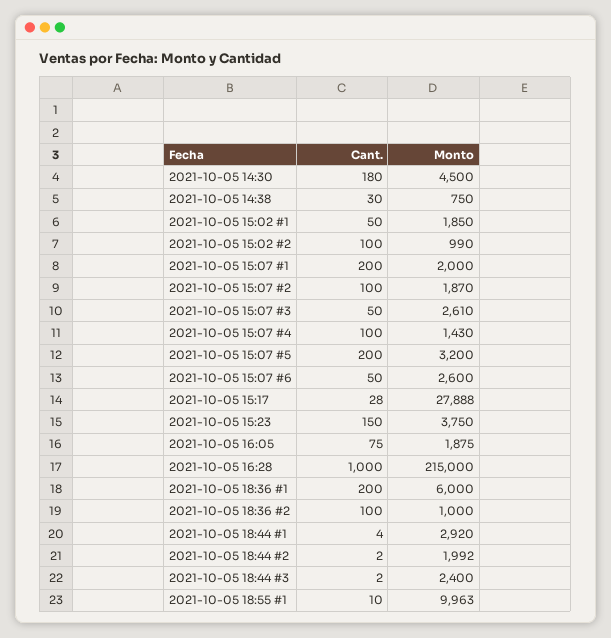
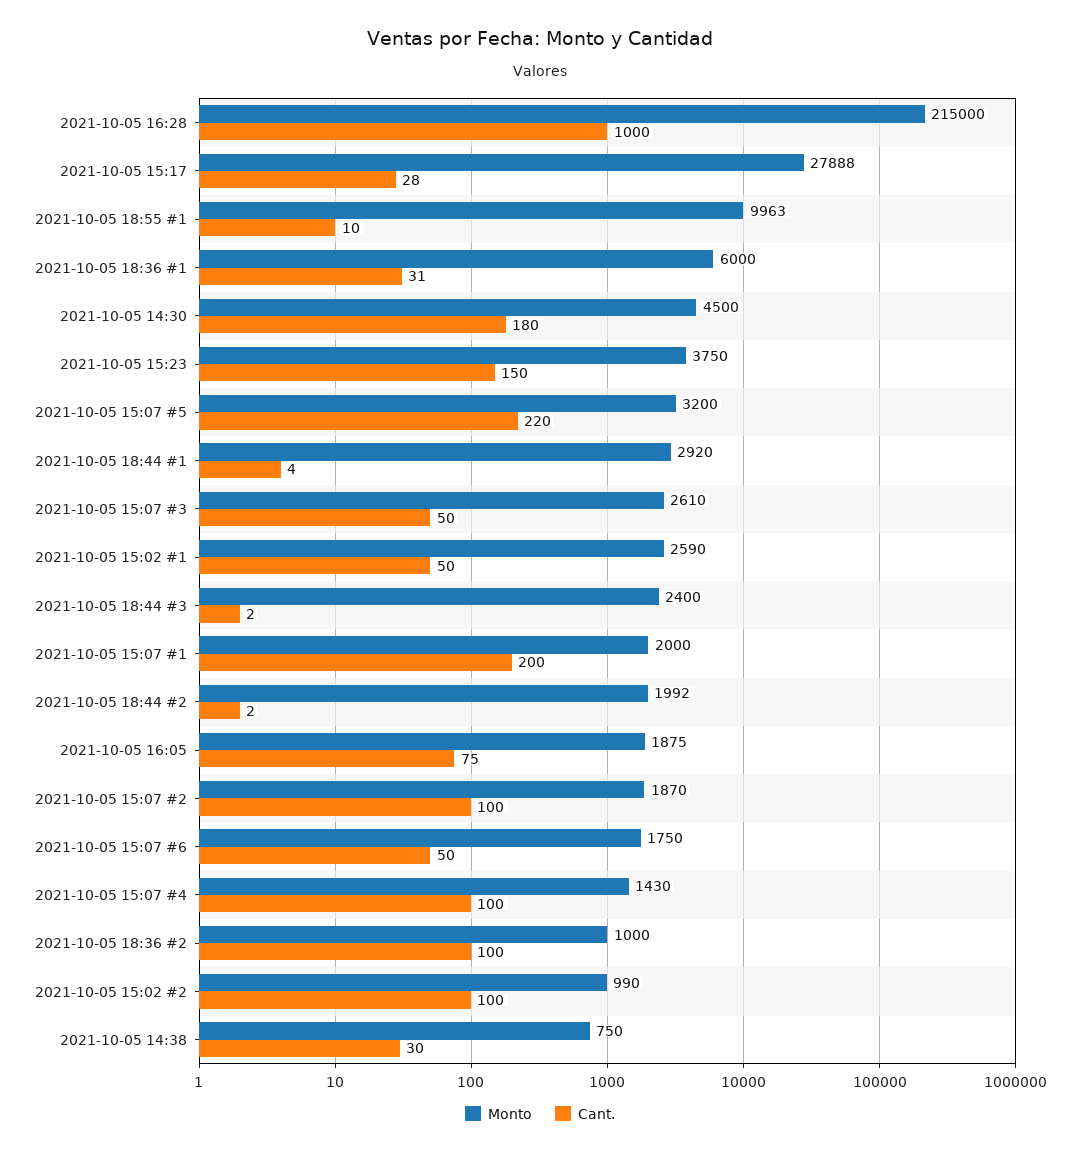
Monto, 2021-10-05 15:02 #1: 1850 -> 2590
Cant., 2021-10-05 15:07 #5: 200 -> 220
Monto, 2021-10-05 15:07 #6: 2600 -> 1750
Cant., 2021-10-05 18:36 #1: 200 -> 31

